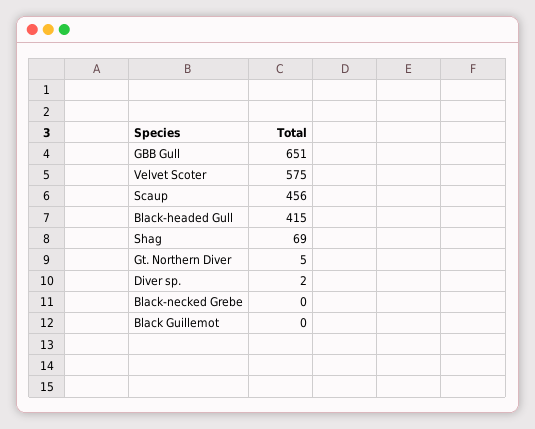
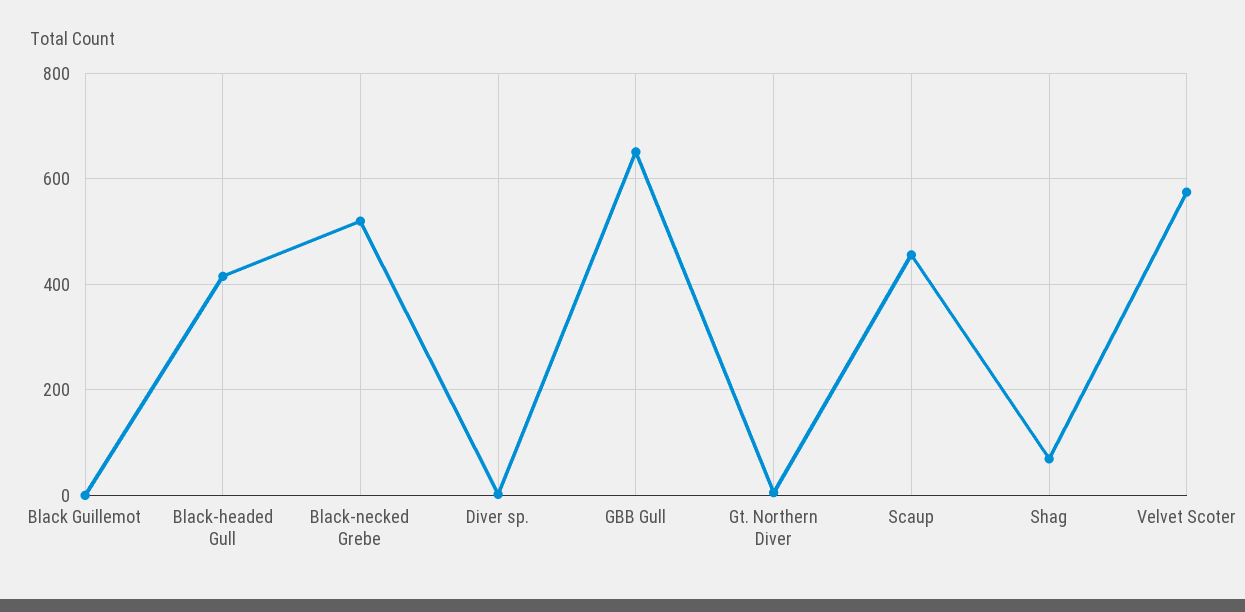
Black-necked Grebe: 0 -> 520

